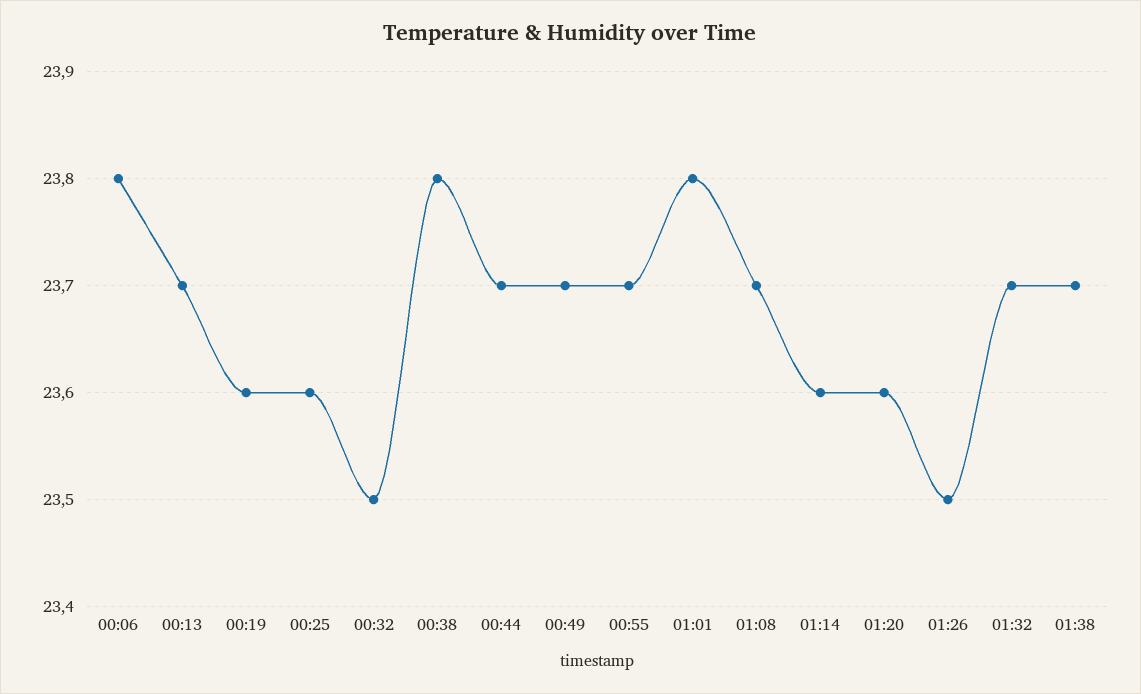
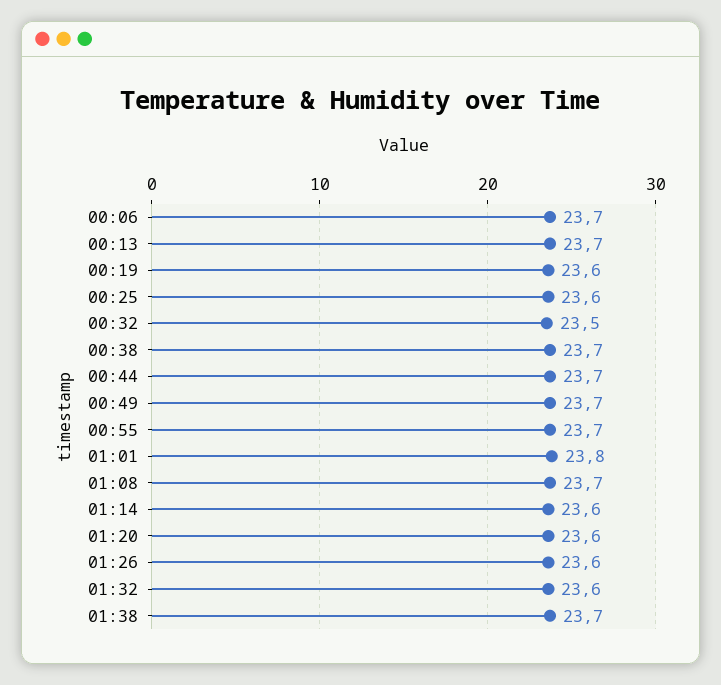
00:06: 23.8 -> 23.7
00:38: 23.8 -> 23.7
01:26: 23.5 -> 23.6
01:32: 23.7 -> 23.6

